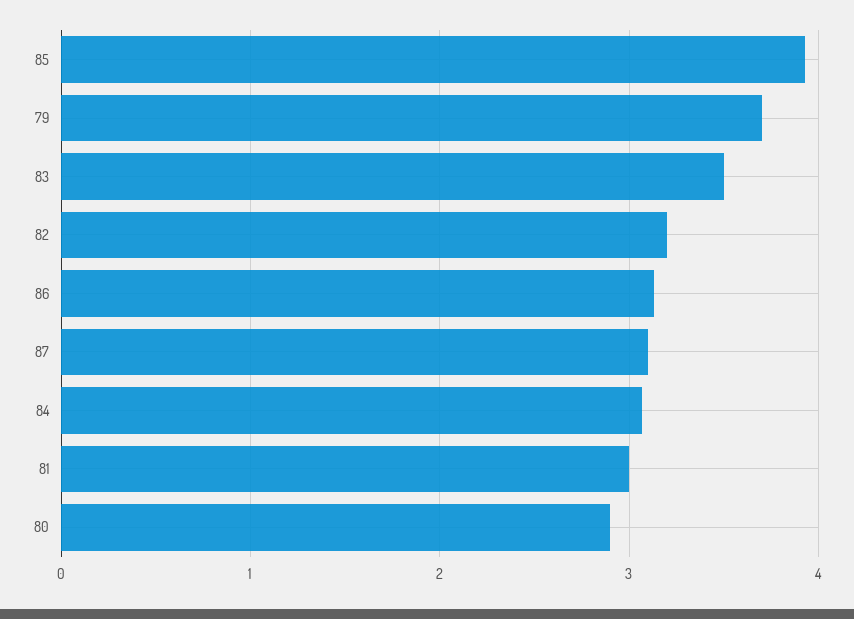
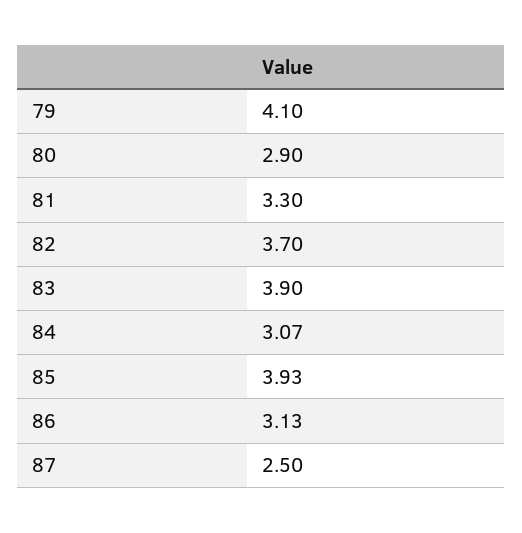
79: 3.7 -> 4.1
83: 3.5 -> 3.9
82: 3.2 -> 3.7
87: 3.1 -> 2.5
81: 3 -> 3.3

